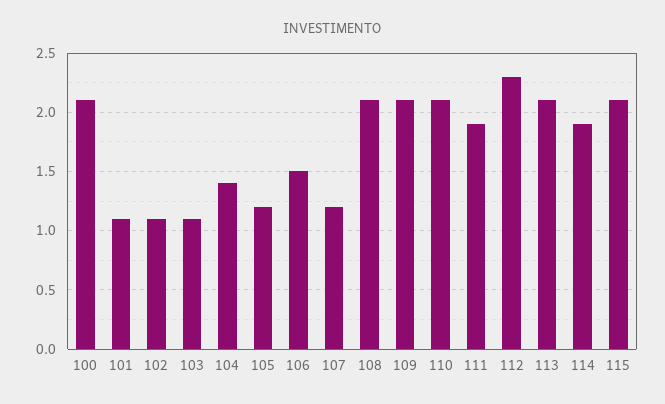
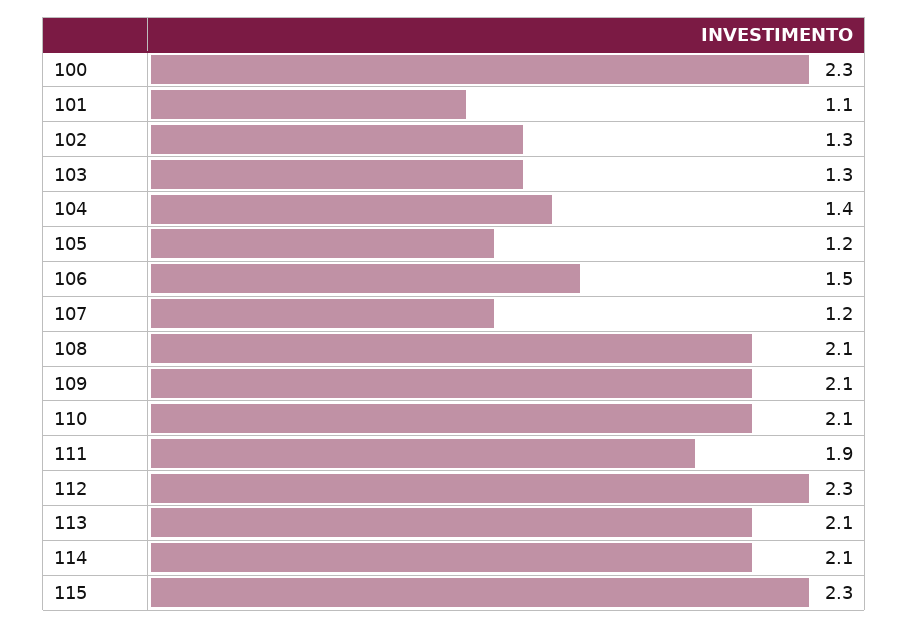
100: 2.1 -> 2.3
102: 1.1 -> 1.3
103: 1.1 -> 1.3
114: 1.9 -> 2.1
115: 2.1 -> 2.3

